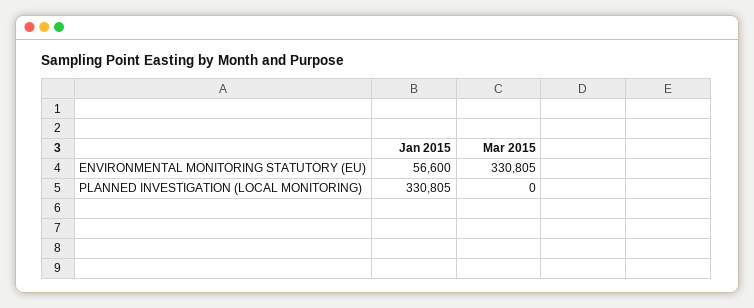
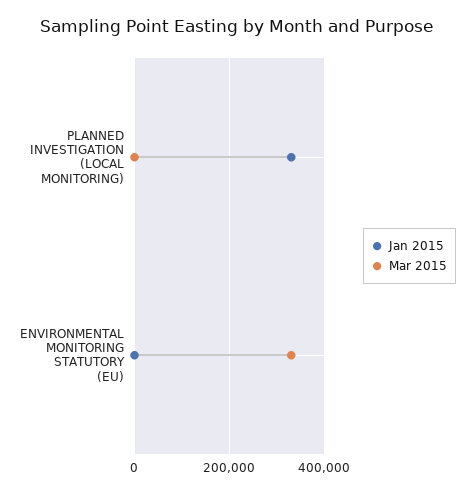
Jan 2015, ENVIRONMENTAL MONITORING STATUTORY (EU): 56600 -> 0

